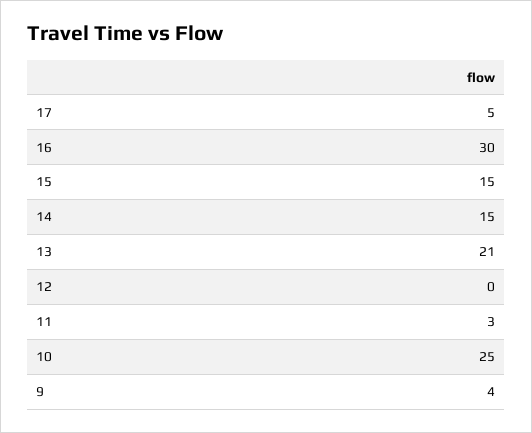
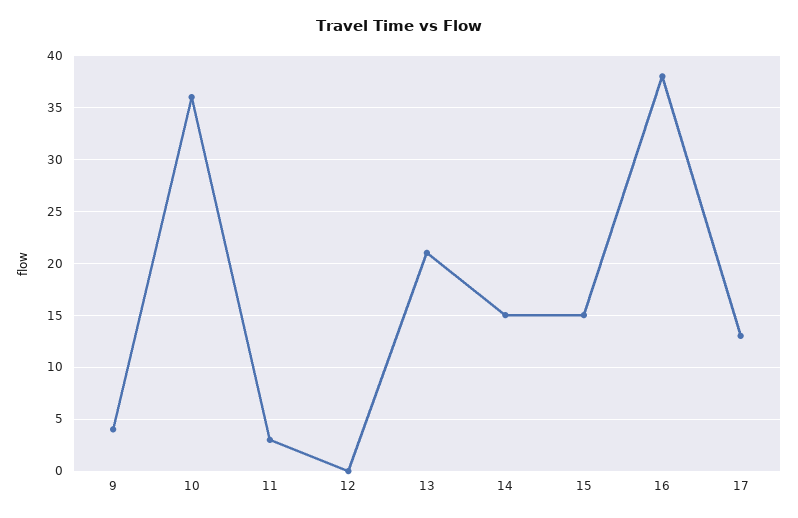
17: 5 -> 13
16: 30 -> 38
10: 25 -> 36

